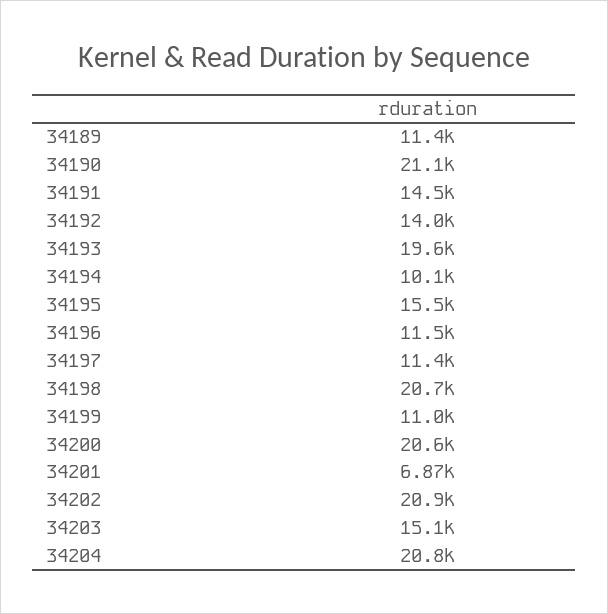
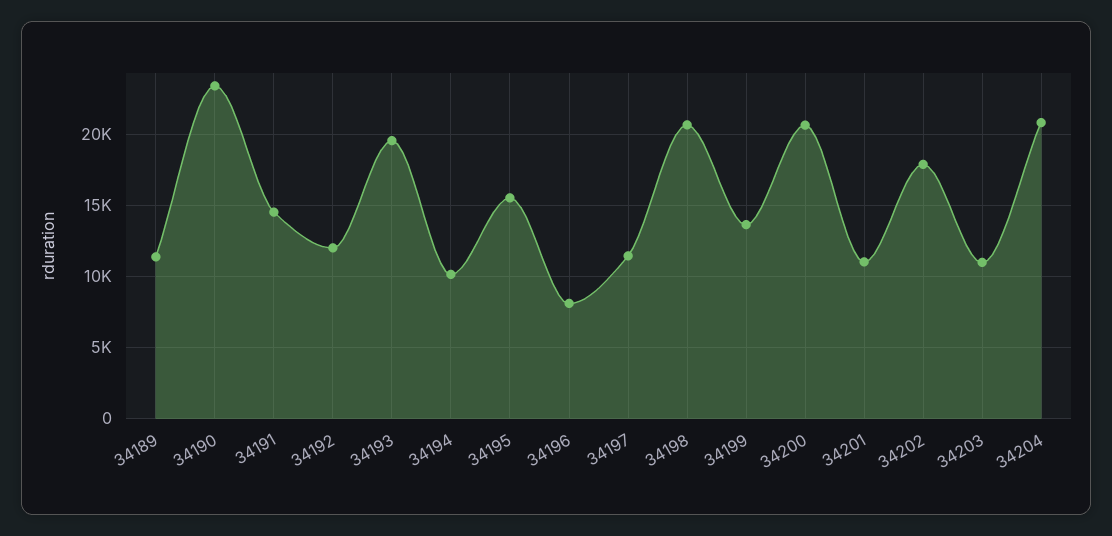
34190: 21100 -> 23500
34192: 14000 -> 12000
34196: 11500 -> 8000
34199: 11000 -> 13500
34201: 6870 -> 11000
34202: 20900 -> 18000
34203: 15100 -> 11000

